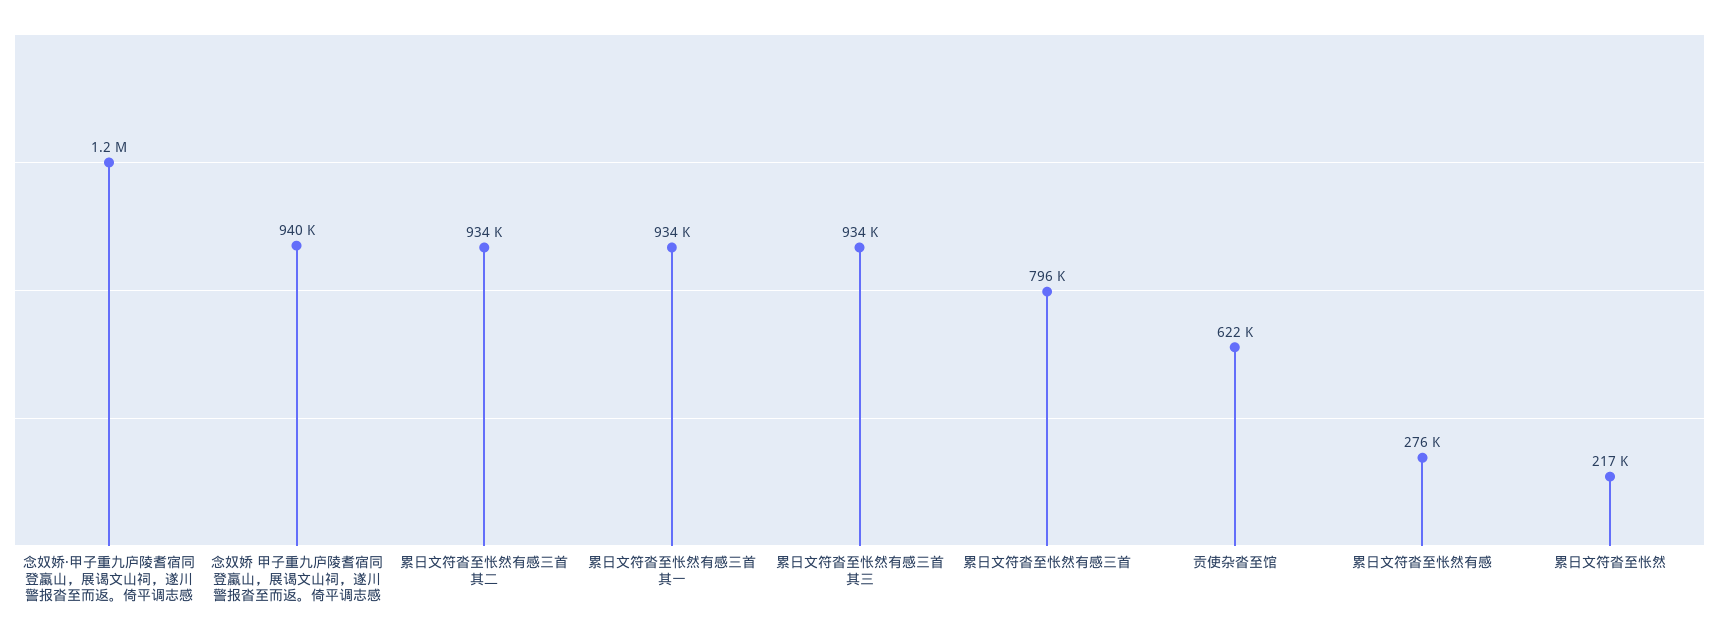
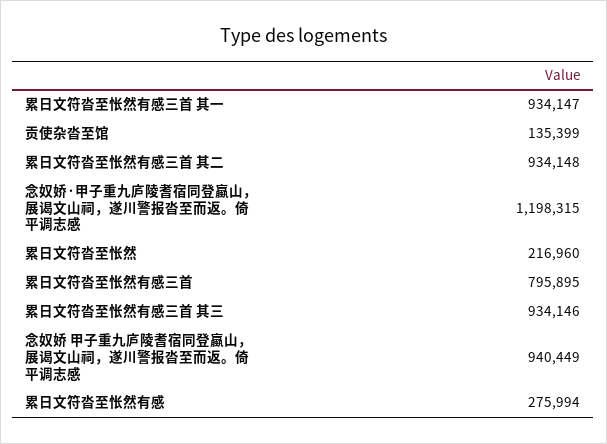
贡使杂沓至馆: 622000 -> 135399

